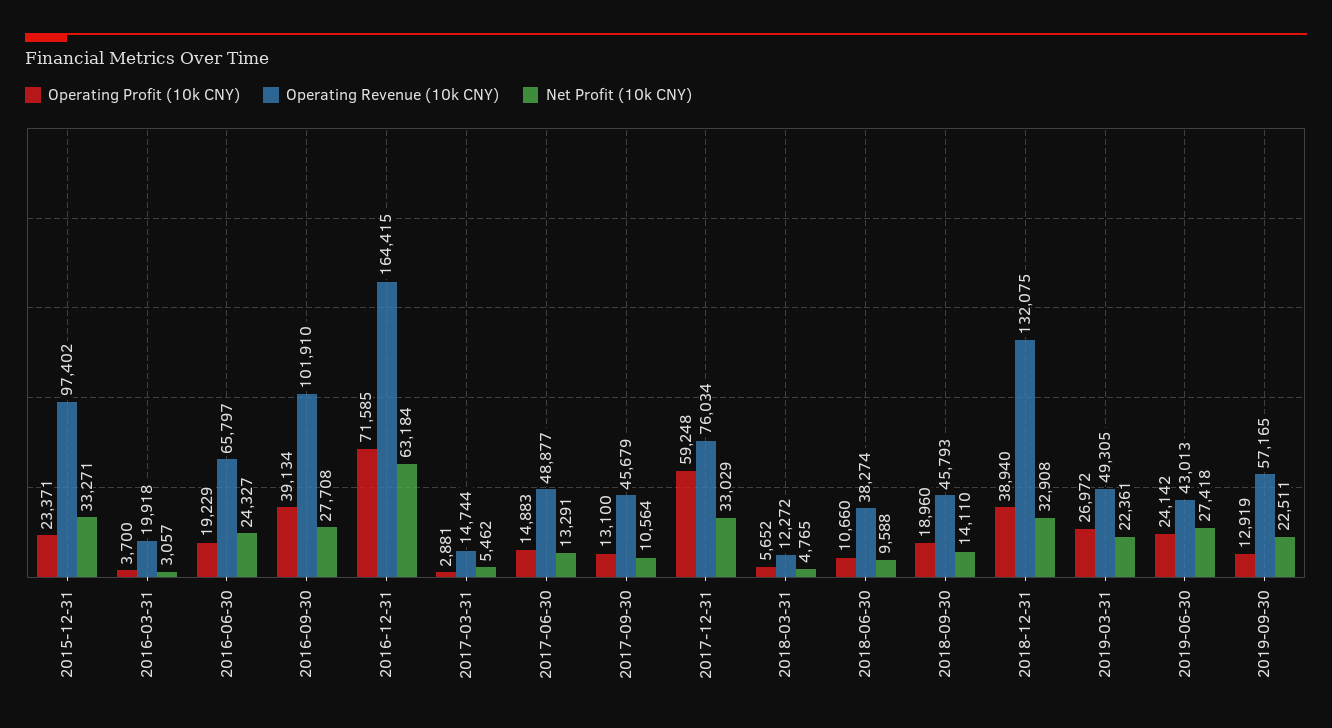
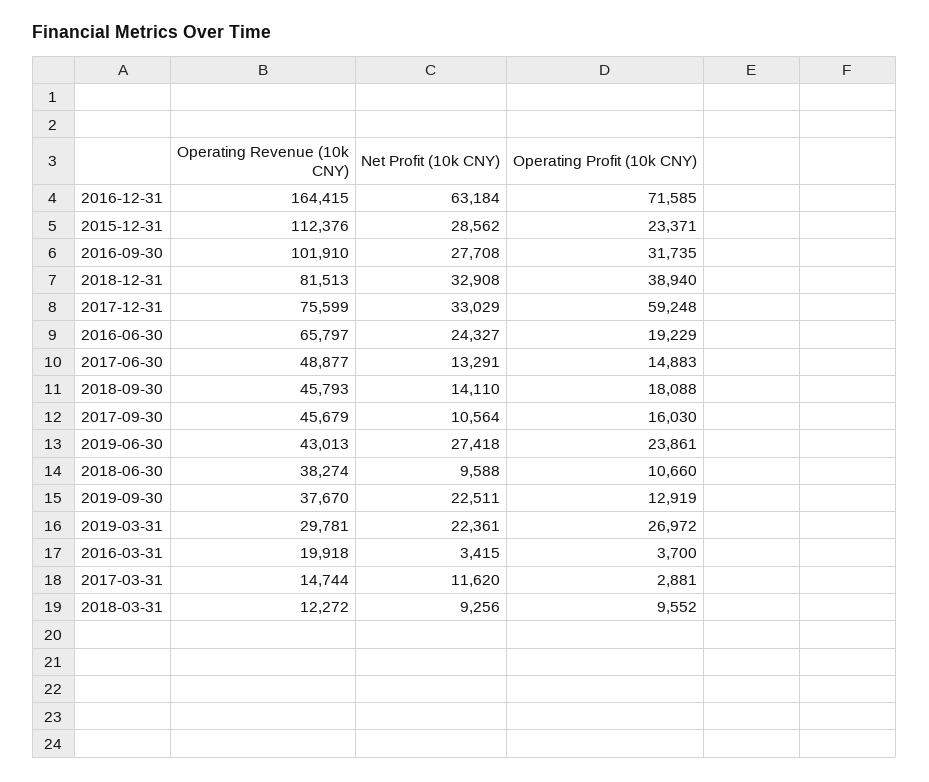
Operating Revenue (10k CNY), 2015-12-31: 97402 -> 112376
Net Profit (10k CNY), 2015-12-31: 33271 -> 28562
Net Profit (10k CNY), 2016-03-31: 3057 -> 3415
Operating Profit (10k CNY), 2016-09-30: 39134 -> 31735
Net Profit (10k CNY), 2017-03-31: 5462 -> 11620
Operating Profit (10k CNY), 2017-09-30: 13100 -> 16030
Operating Revenue (10k CNY), 2017-12-31: 76034 -> 75599
Operating Profit (10k CNY), 2018-03-31: 5652 -> 9552
Net Profit (10k CNY), 2018-03-31: 4765 -> 9256
Operating Profit (10k CNY), 2018-09-30: 18960 -> 18088
Operating Revenue (10k CNY), 2018-12-31: 132075 -> 81513
Operating Revenue (10k CNY), 2019-03-31: 49305 -> 29781
Operating Profit (10k CNY), 2019-06-30: 24142 -> 23861
Operating Revenue (10k CNY), 2019-09-30: 57165 -> 37670

